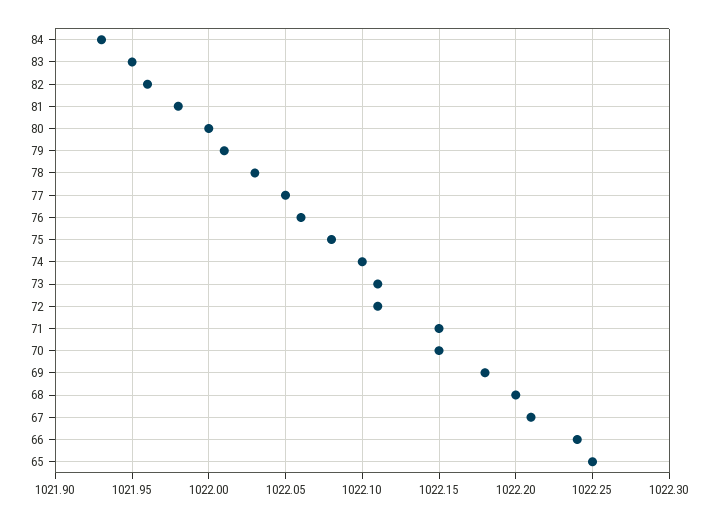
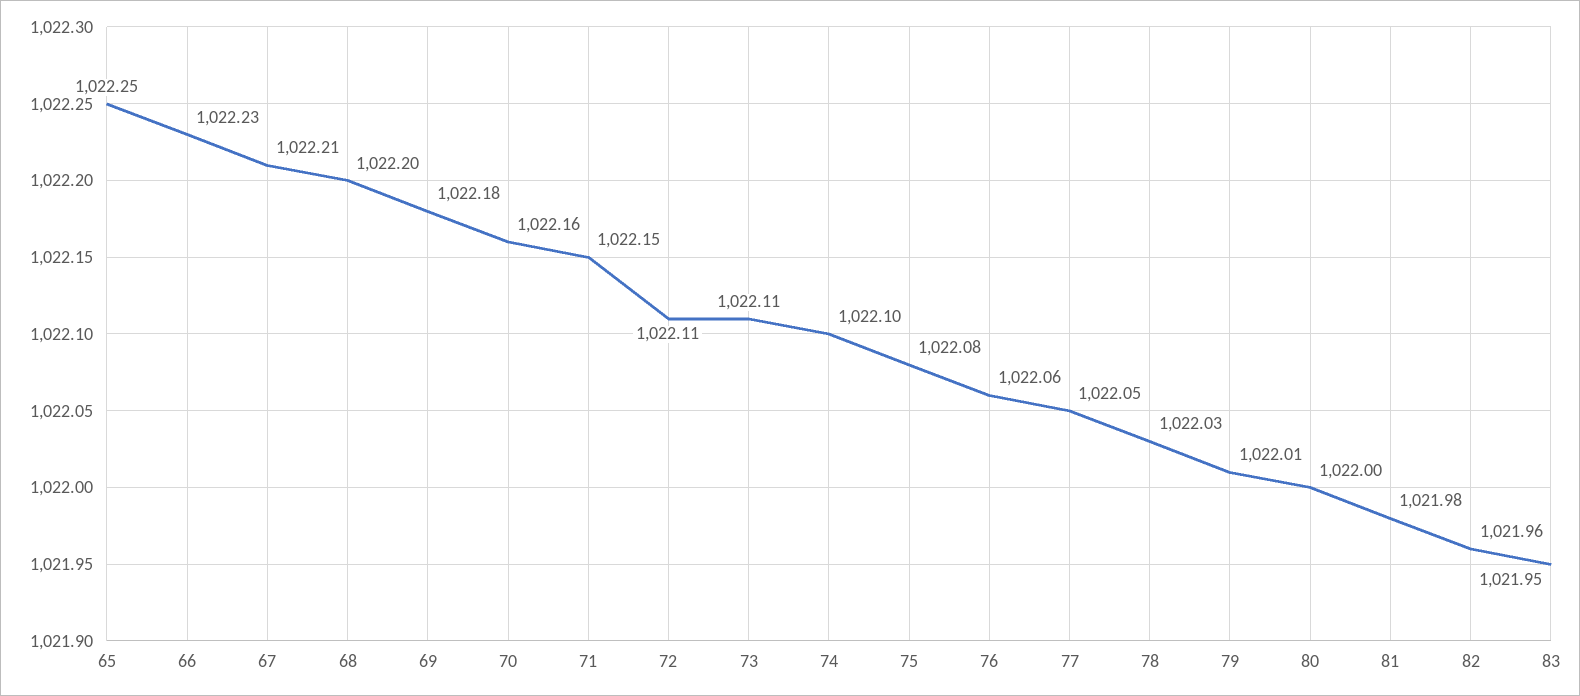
84: 1021.93 -> none
70: 1022.15 -> 1022.16
66: 1022.24 -> 1022.23

